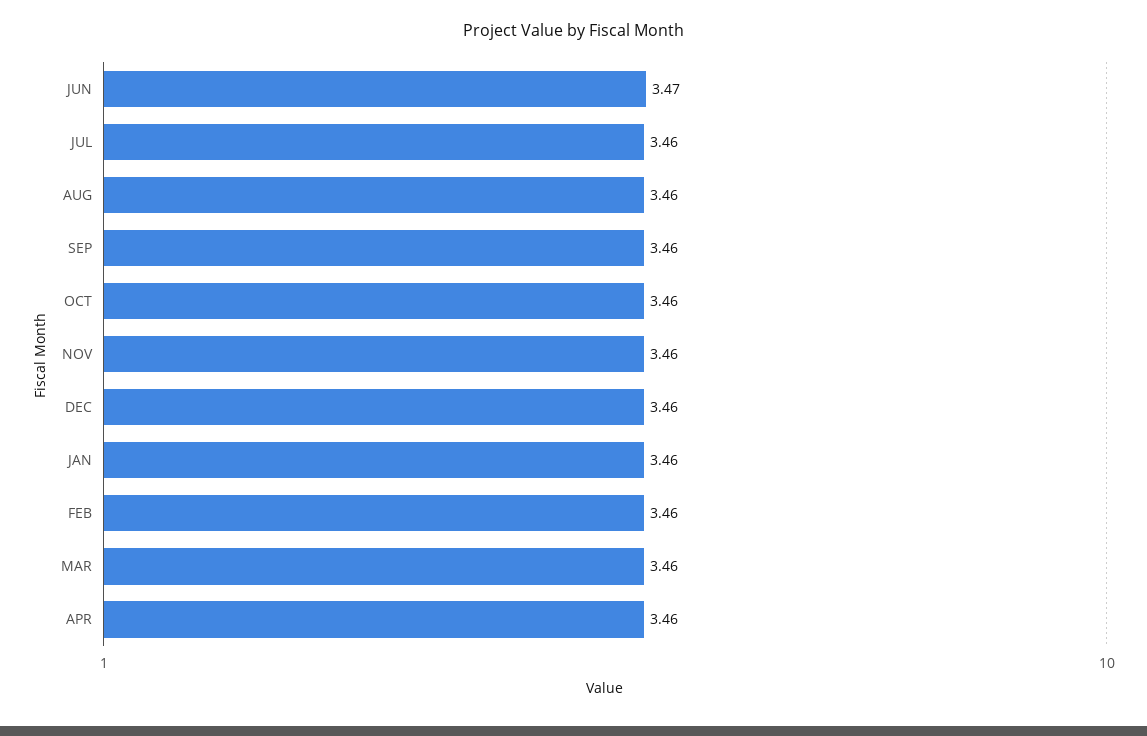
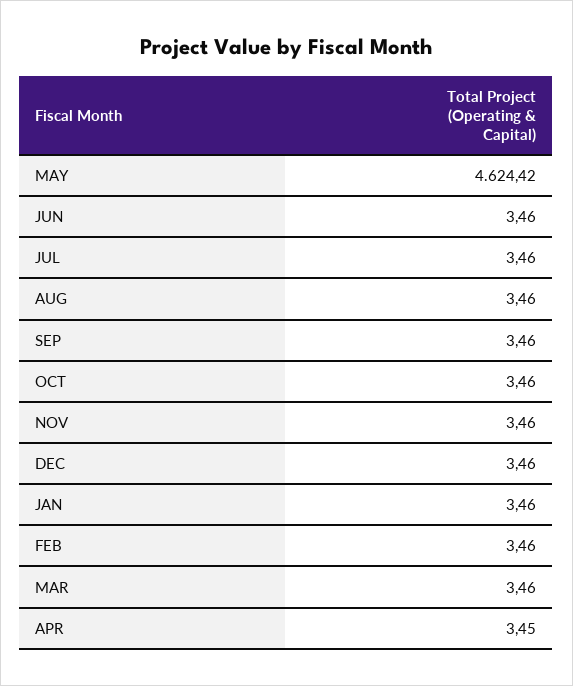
JUN: 3.47 -> 3.46
APR: 3.46 -> 3.45
MAY: none -> 4624.42

